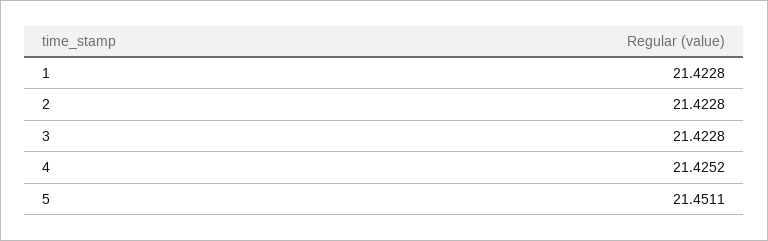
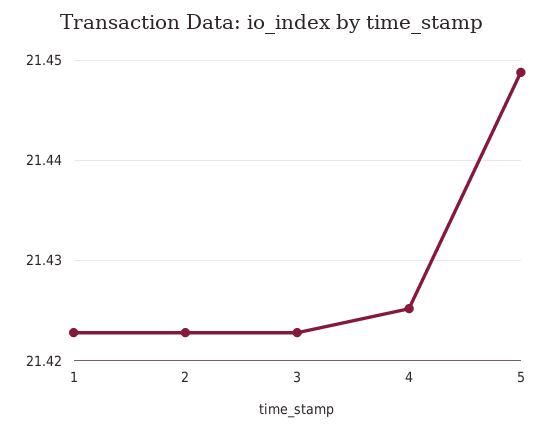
5: 21.4511 -> 21.449

